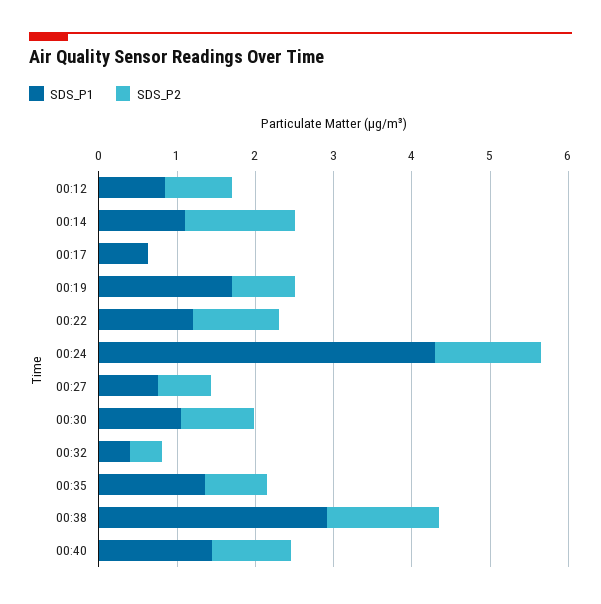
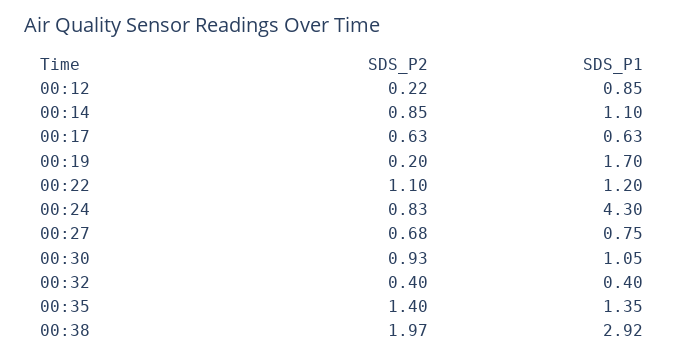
SDS_P2, 00:12: 0.8 -> 0.22
SDS_P2, 00:14: 1.4 -> 0.85
SDS_P2, 00:17: 0 -> 0.63
SDS_P2, 00:19: 0.8 -> 0.2
SDS_P2, 00:24: 1.4 -> 0.83
SDS_P2, 00:35: 0.8 -> 1.4
SDS_P2, 00:38: 1.4 -> 1.97
SDS_P1, 00:40: 1.4 -> none
SDS_P2, 00:40: 1 -> none

